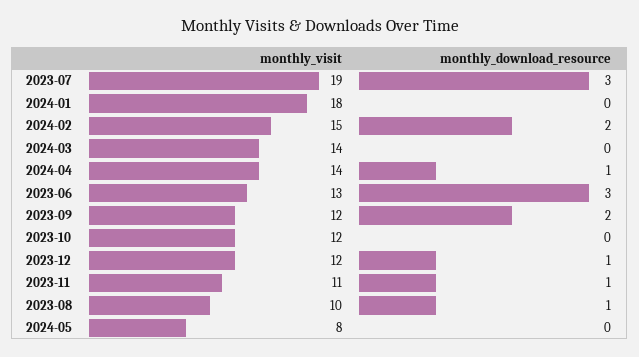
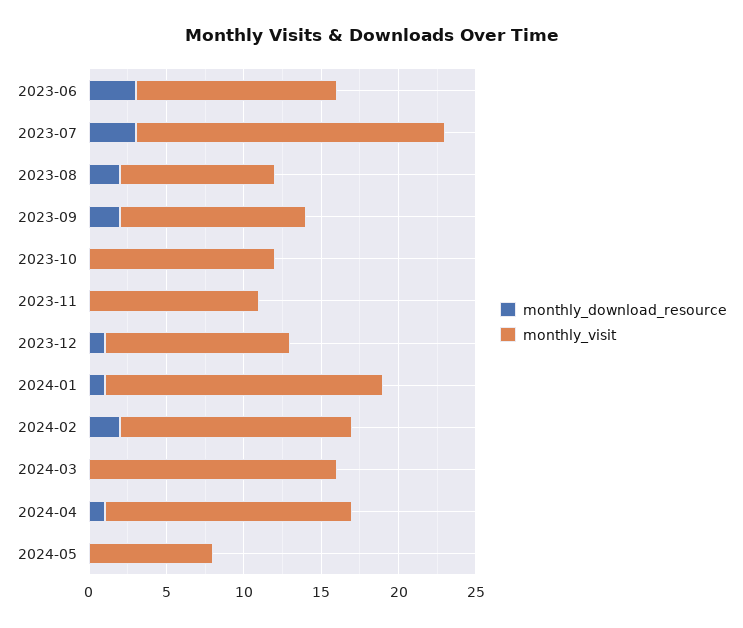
monthly_visit, 2023-07: 19 -> 20
monthly_download_resource, 2024-01: 0 -> 1
monthly_visit, 2024-03: 14 -> 16
monthly_visit, 2024-04: 14 -> 16
monthly_download_resource, 2023-11: 1 -> 0
monthly_download_resource, 2023-08: 1 -> 2

